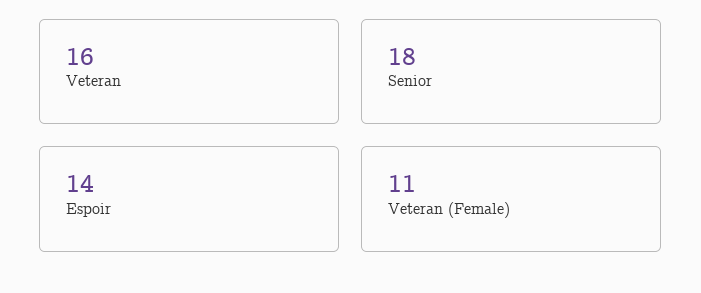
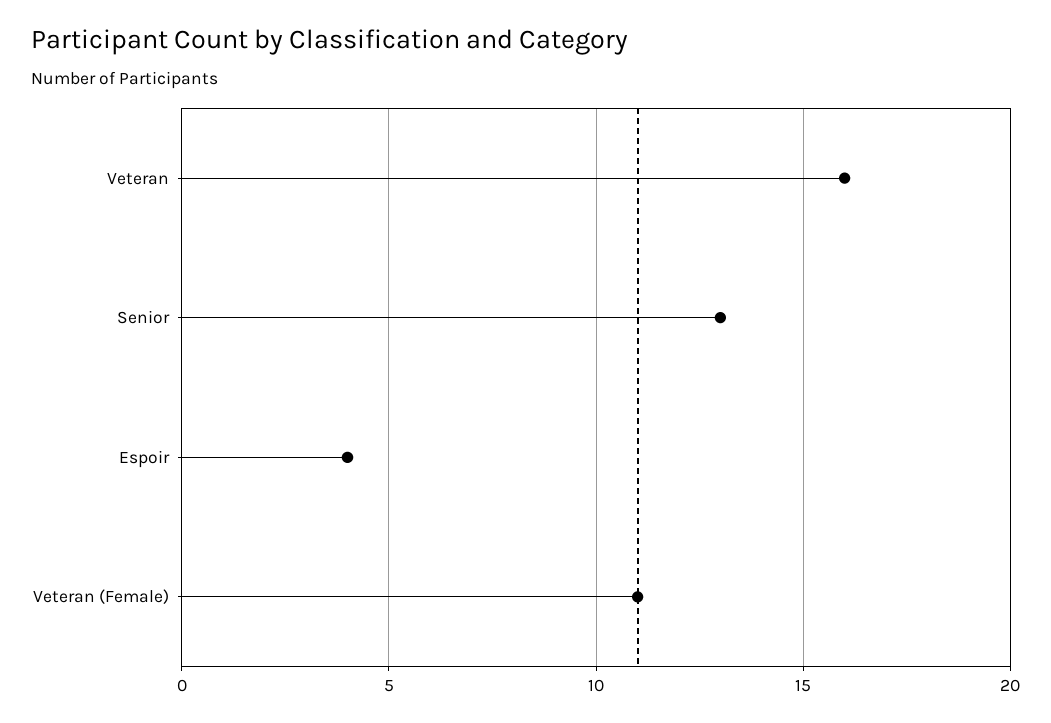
Senior: 18 -> 13
Espoir: 14 -> 4

